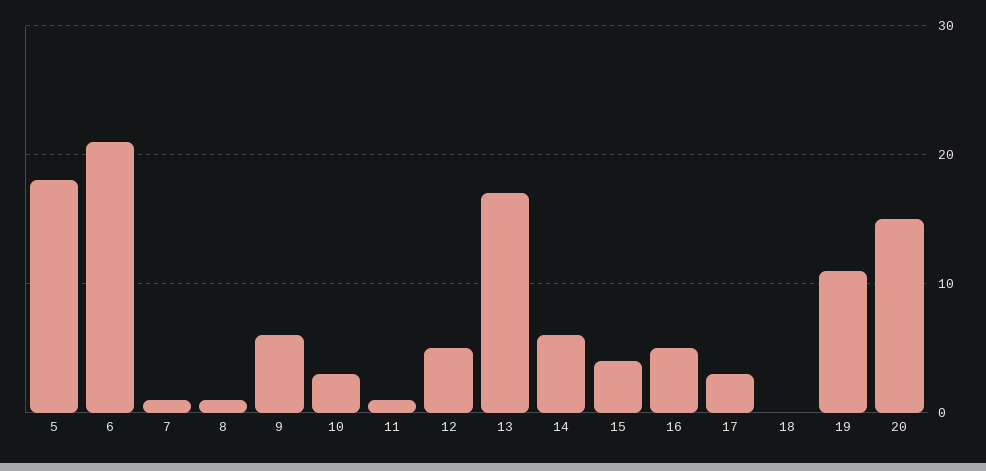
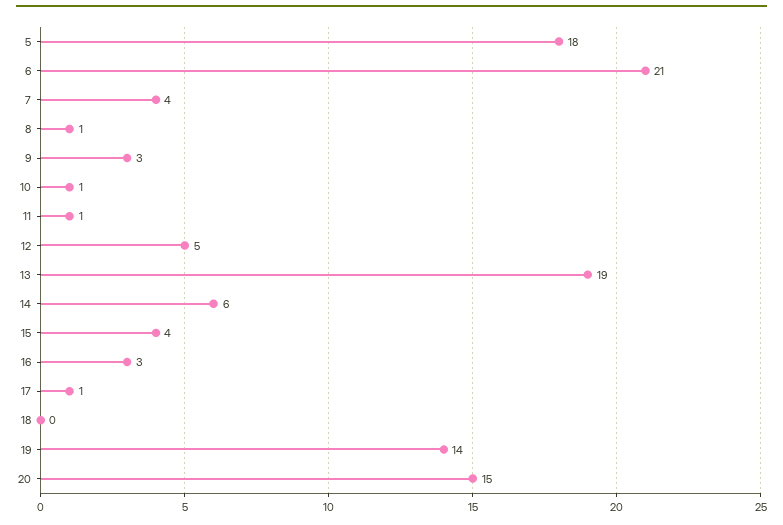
7: 1 -> 4
9: 6 -> 3
10: 3 -> 1
13: 17 -> 19
16: 5 -> 3
17: 3 -> 1
19: 11 -> 14

